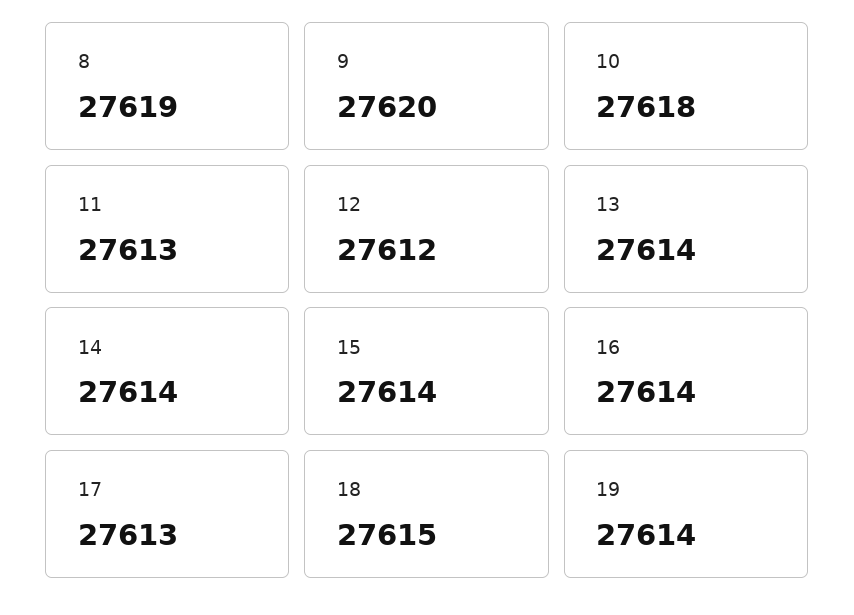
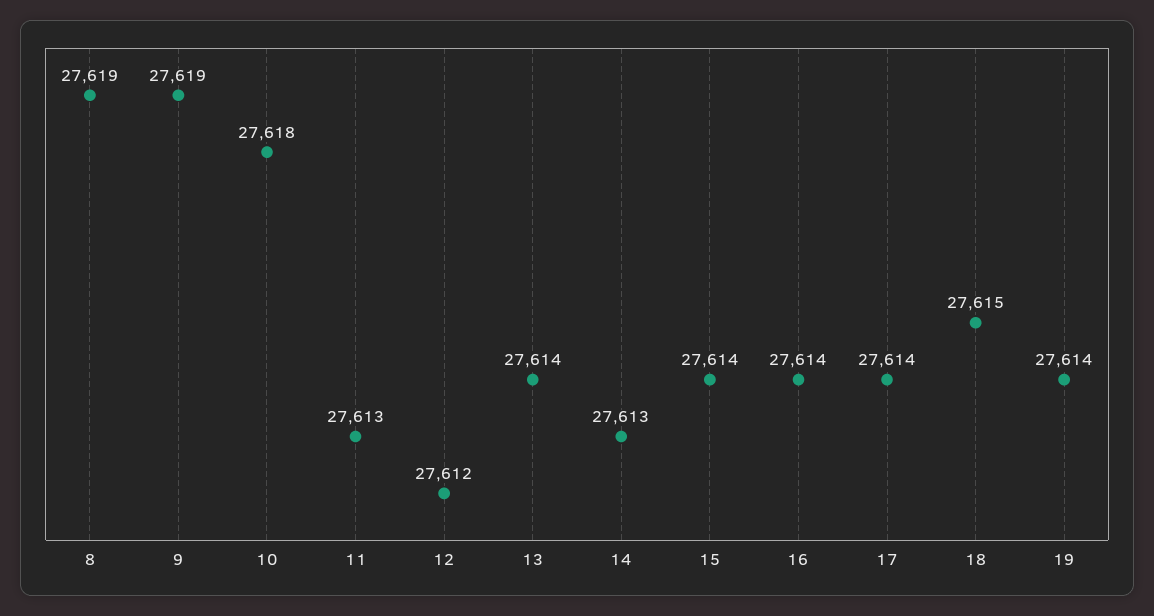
9: 27620 -> 27619
14: 27614 -> 27613
17: 27613 -> 27614

